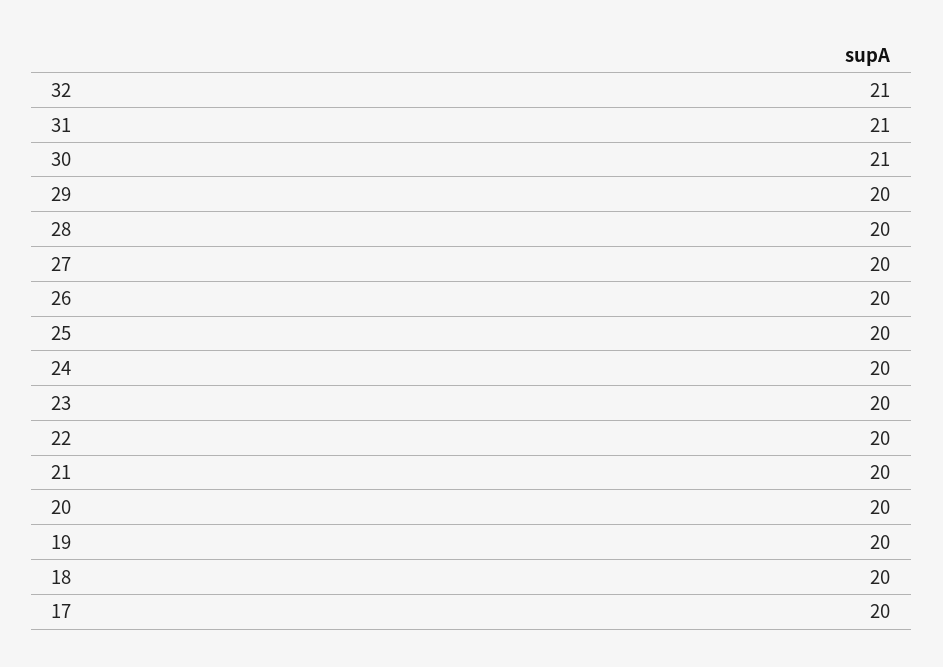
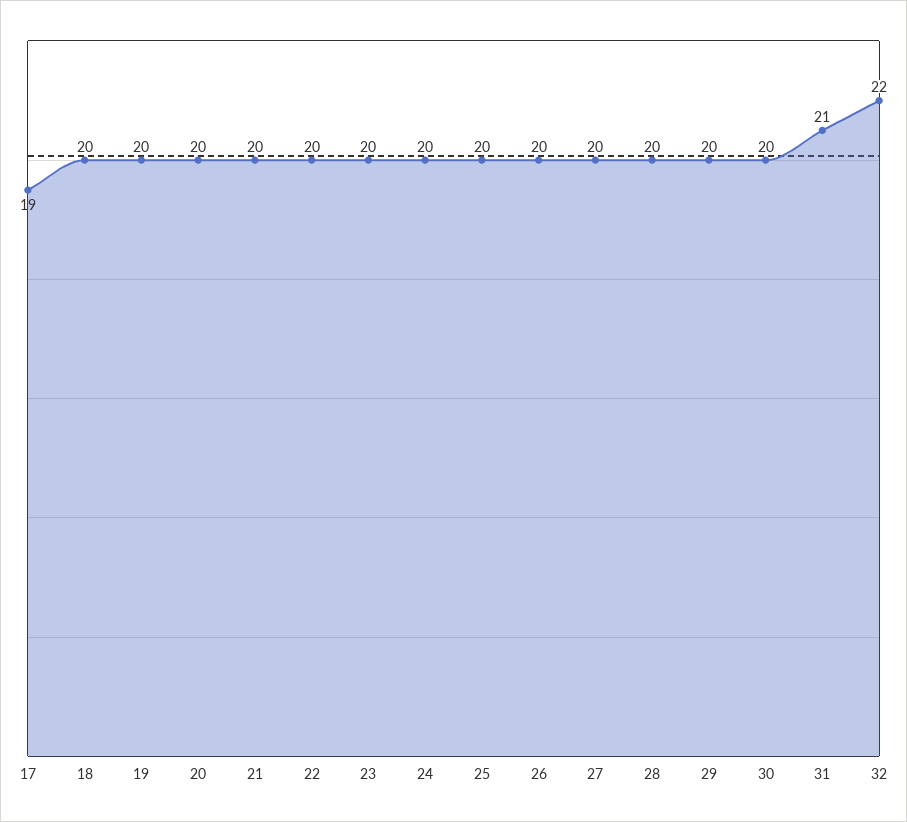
32: 21 -> 22
30: 21 -> 20
17: 20 -> 19

